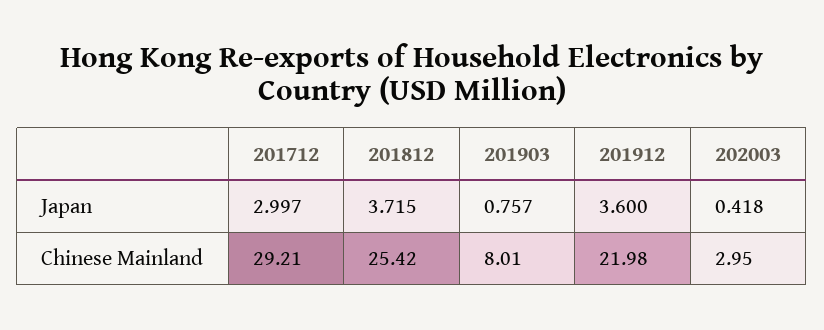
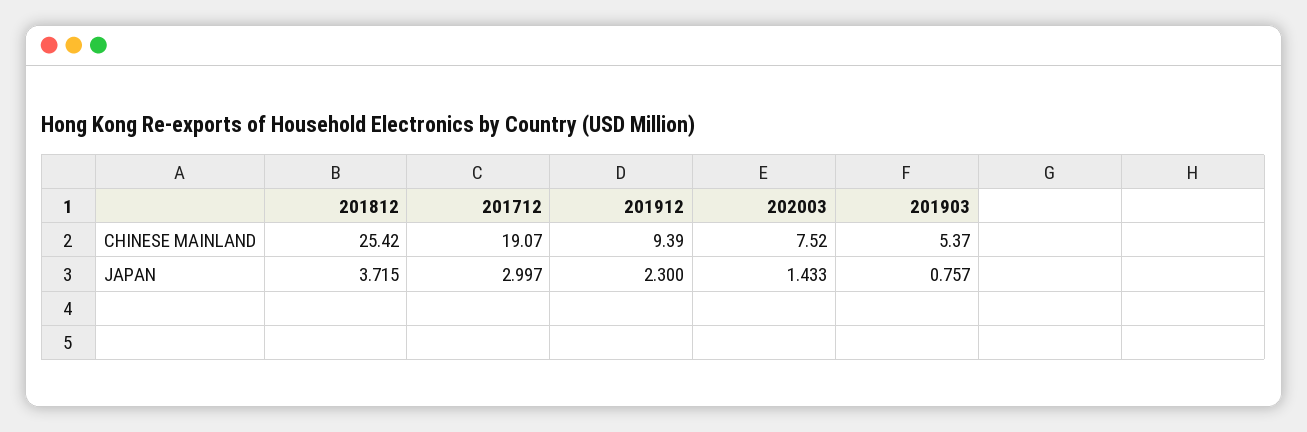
201912, Japan: 3.6 -> 2.3
202003, Japan: 0.418 -> 1.433
201712, Chinese Mainland: 29.21 -> 19.07
201903, Chinese Mainland: 8.01 -> 5.37
201912, Chinese Mainland: 21.98 -> 9.39
202003, Chinese Mainland: 2.95 -> 7.52

